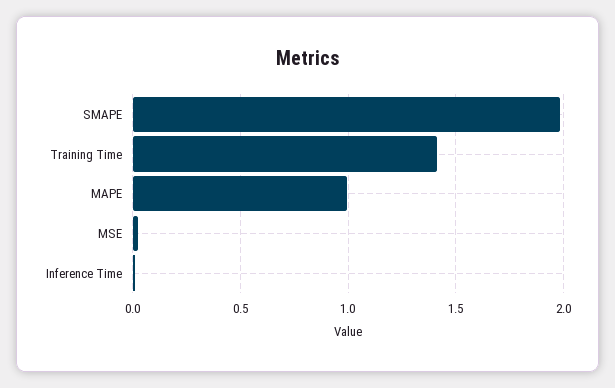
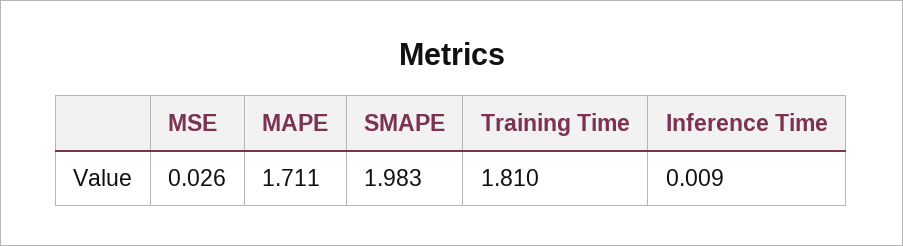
Training Time: 1.4 -> 1.81
MAPE: 1 -> 1.711

